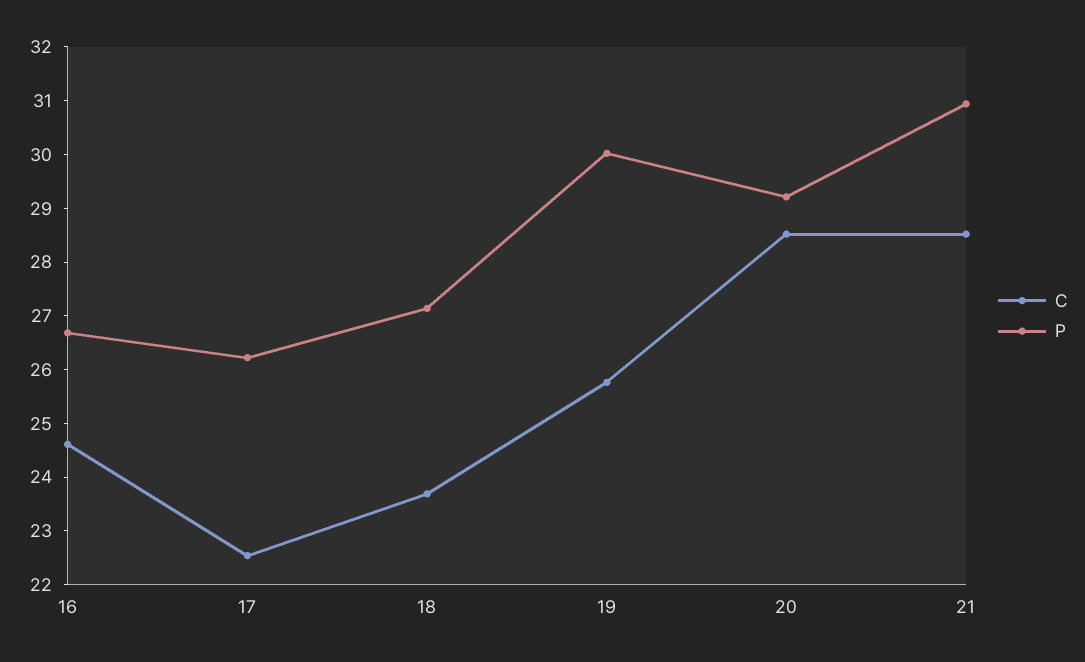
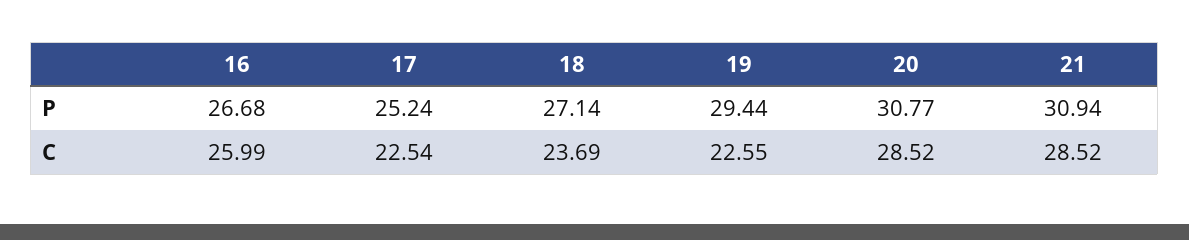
C, 16: 24.6 -> 25.99
P, 17: 26.2 -> 25.24
C, 19: 25.8 -> 22.55
P, 19: 30 -> 29.44
P, 20: 29.2 -> 30.77

